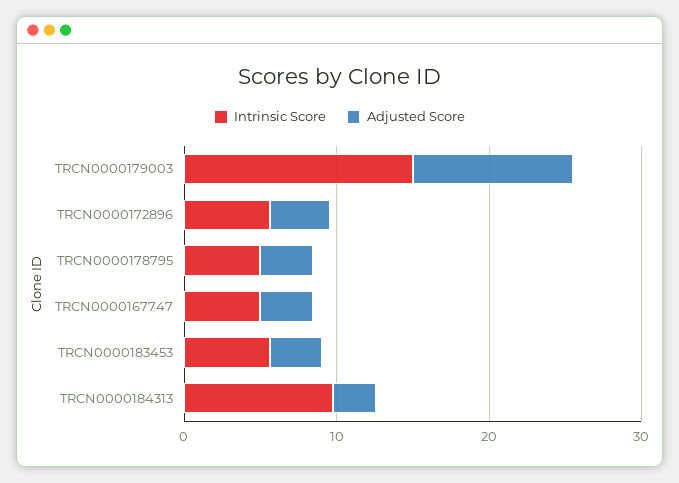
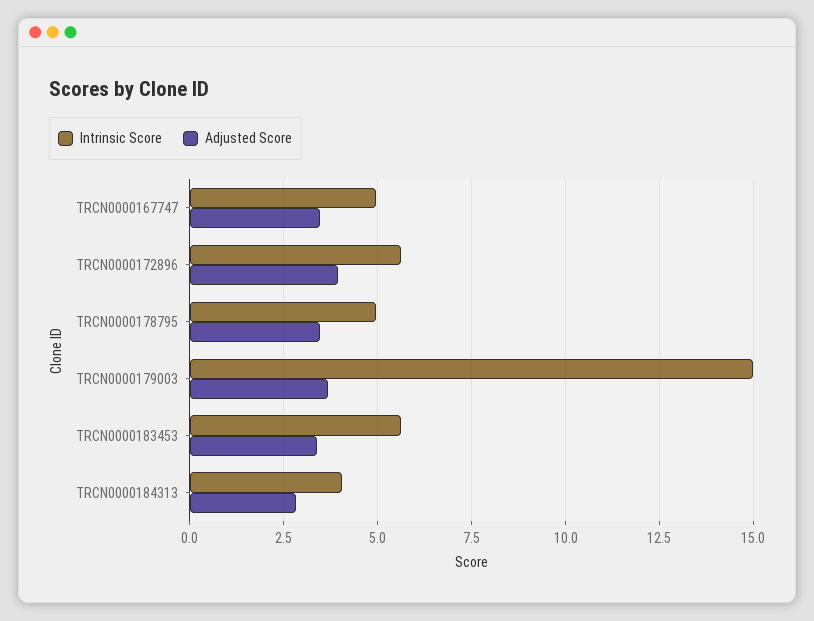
Adjusted Score, TRCN0000179003: 10 -> 3.75
Intrinsic Score, TRCN0000184313: 10 -> 4

